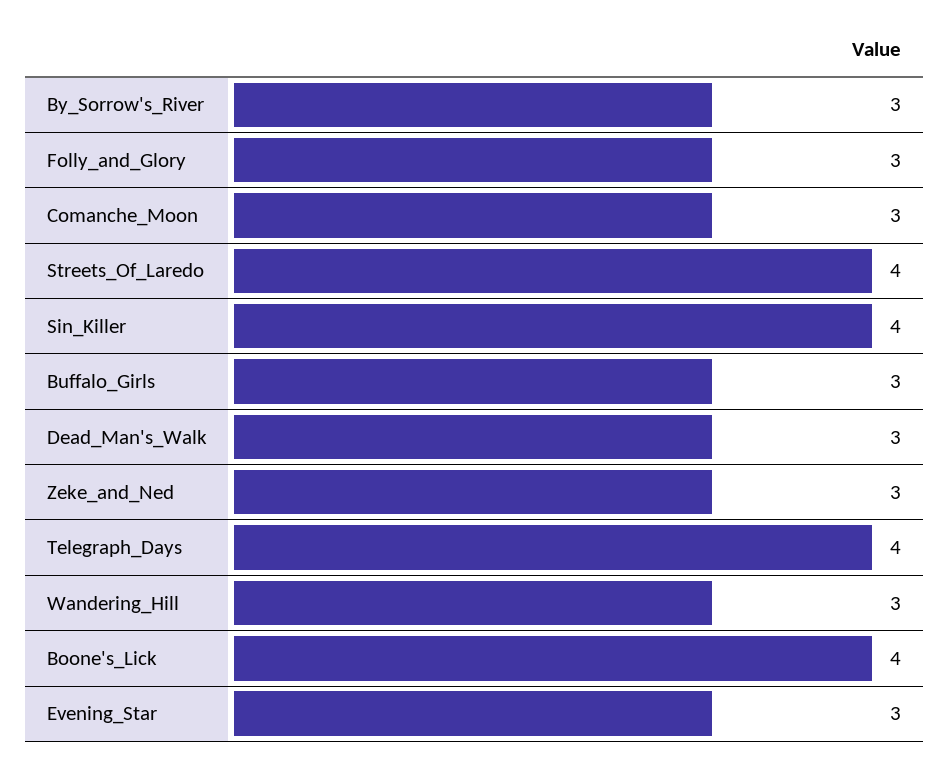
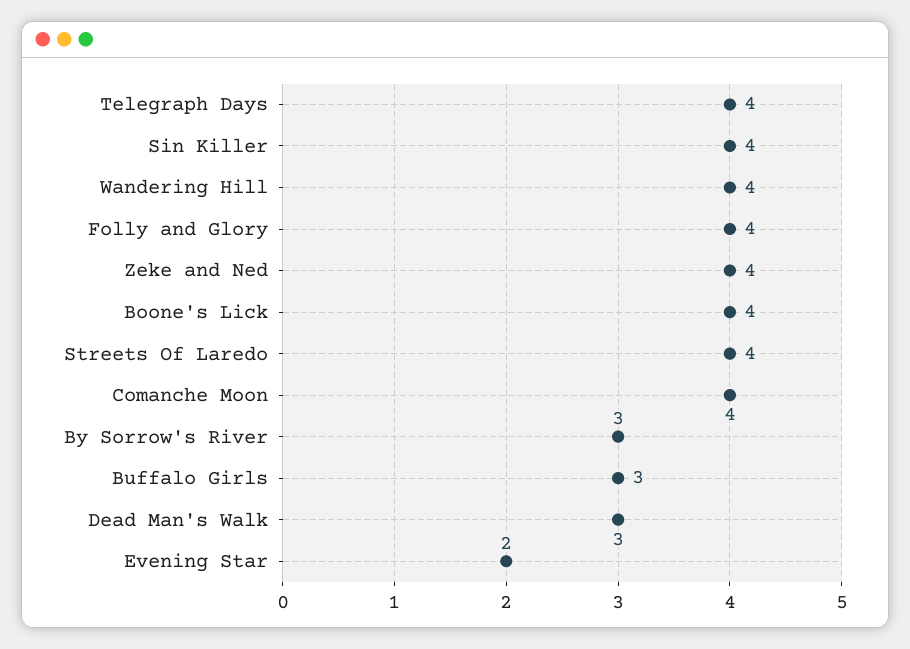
Folly_and_Glory: 3 -> 4
Comanche_Moon: 3 -> 4
Zeke_and_Ned: 3 -> 4
Wandering_Hill: 3 -> 4
Evening_Star: 3 -> 2

